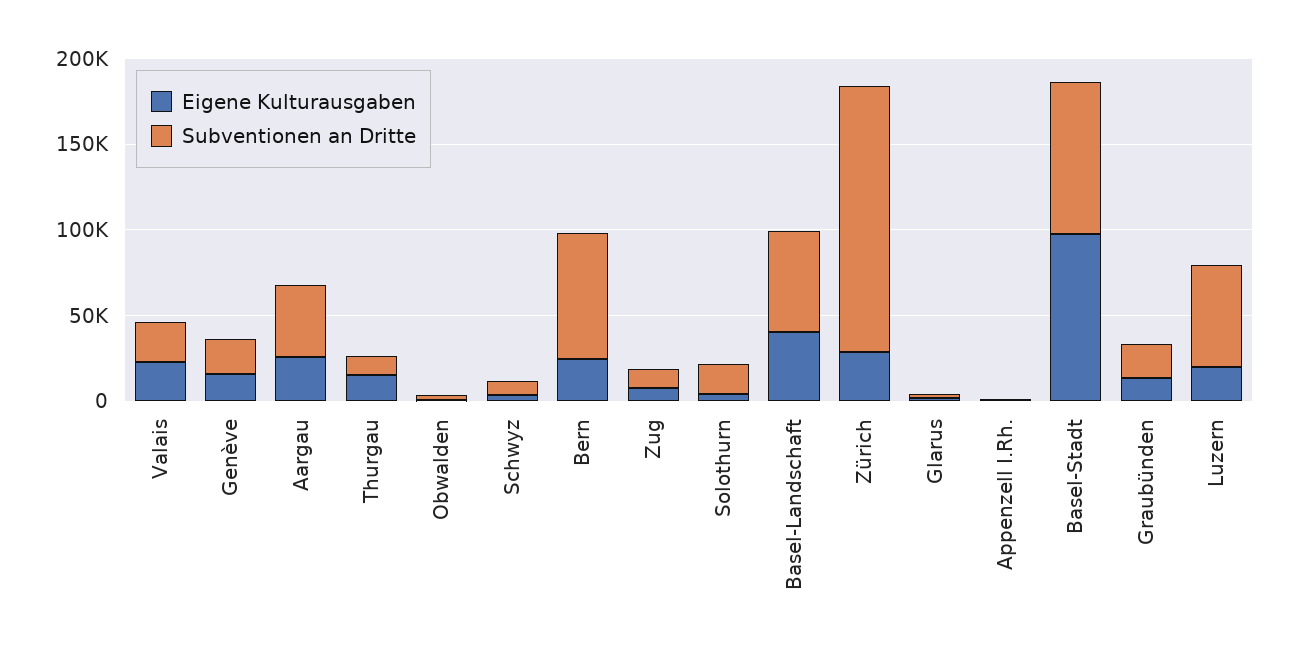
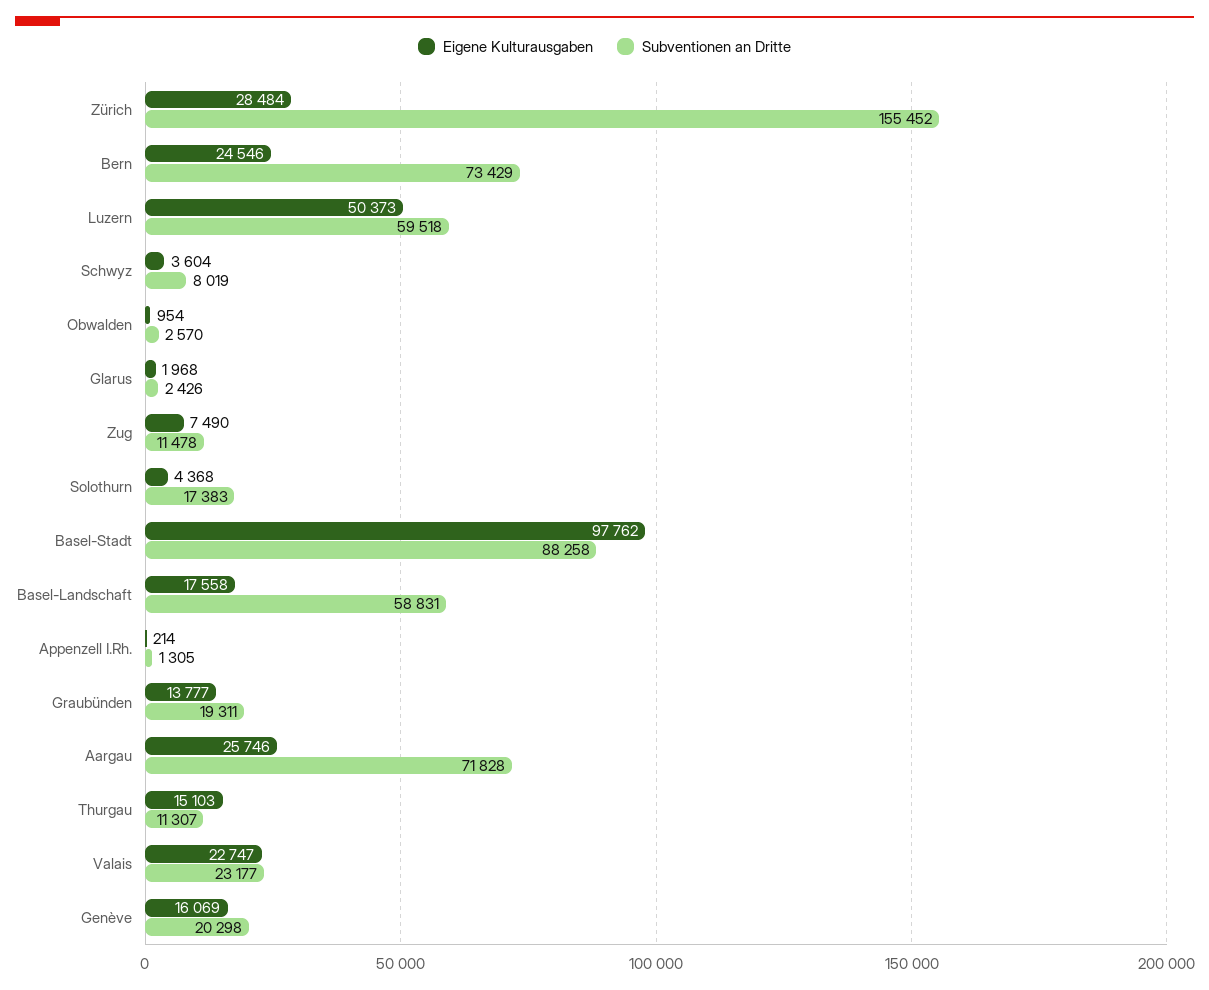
Subventionen an Dritte, Aargau: 40000 -> 71828
Eigene Kulturausgaben, Basel-Landschaft: 40000 -> 17558
Eigene Kulturausgaben, Luzern: 20000 -> 50373

